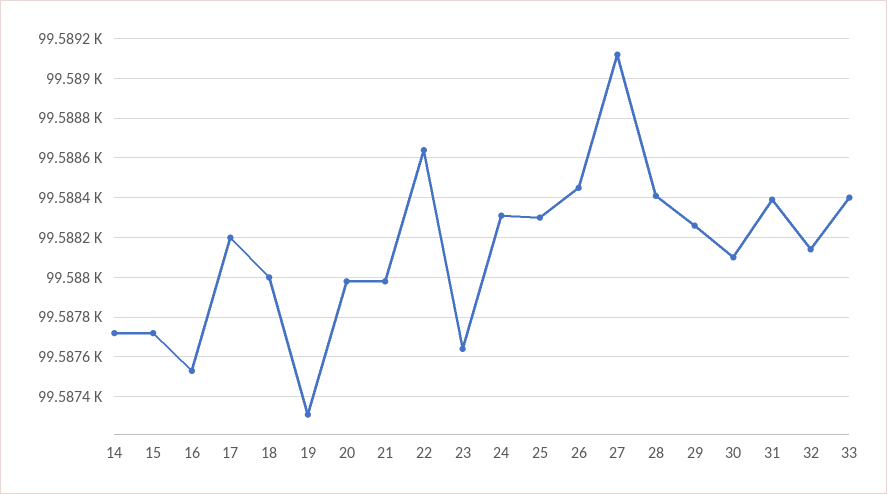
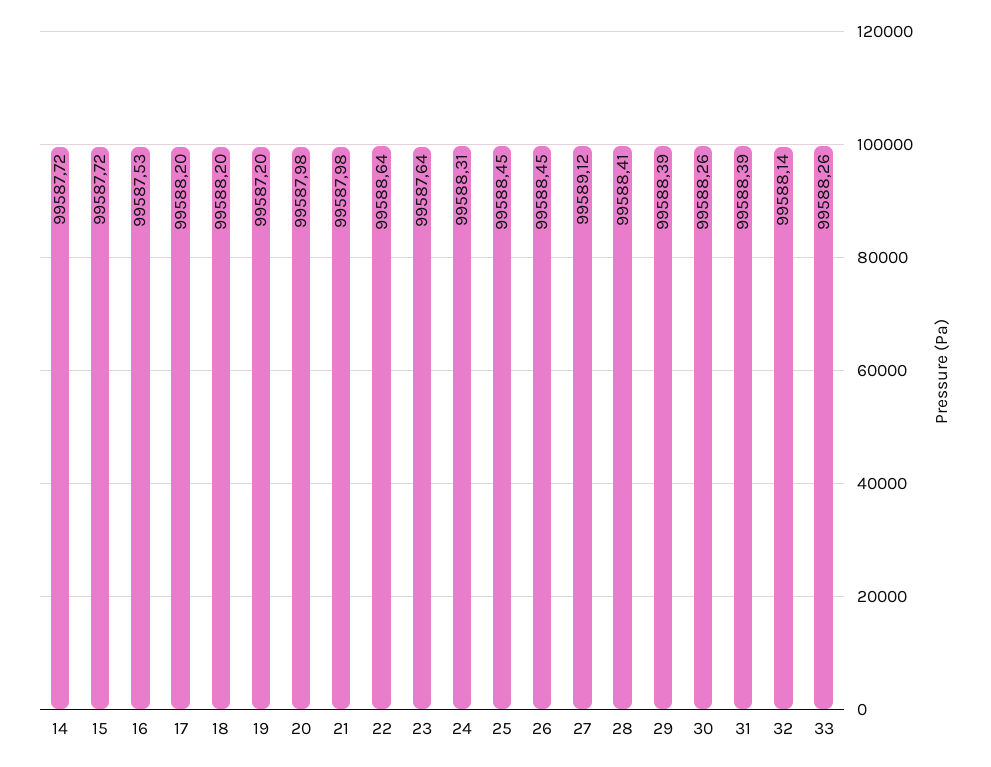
18: 99588 -> 99588.2
19: 99587.3 -> 99587.2
25: 99588.3 -> 99588.45
29: 99588.25 -> 99588.39
30: 99588.1 -> 99588.26
33: 99588.4 -> 99588.26

